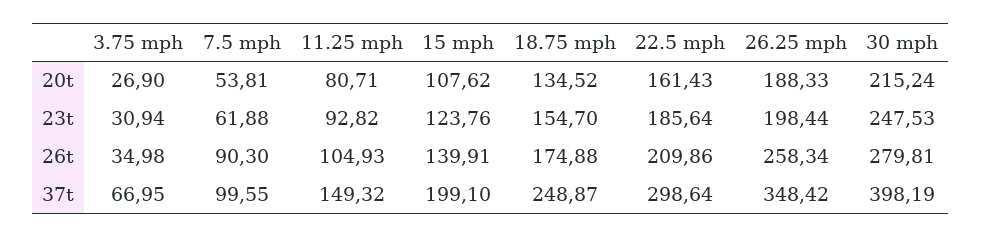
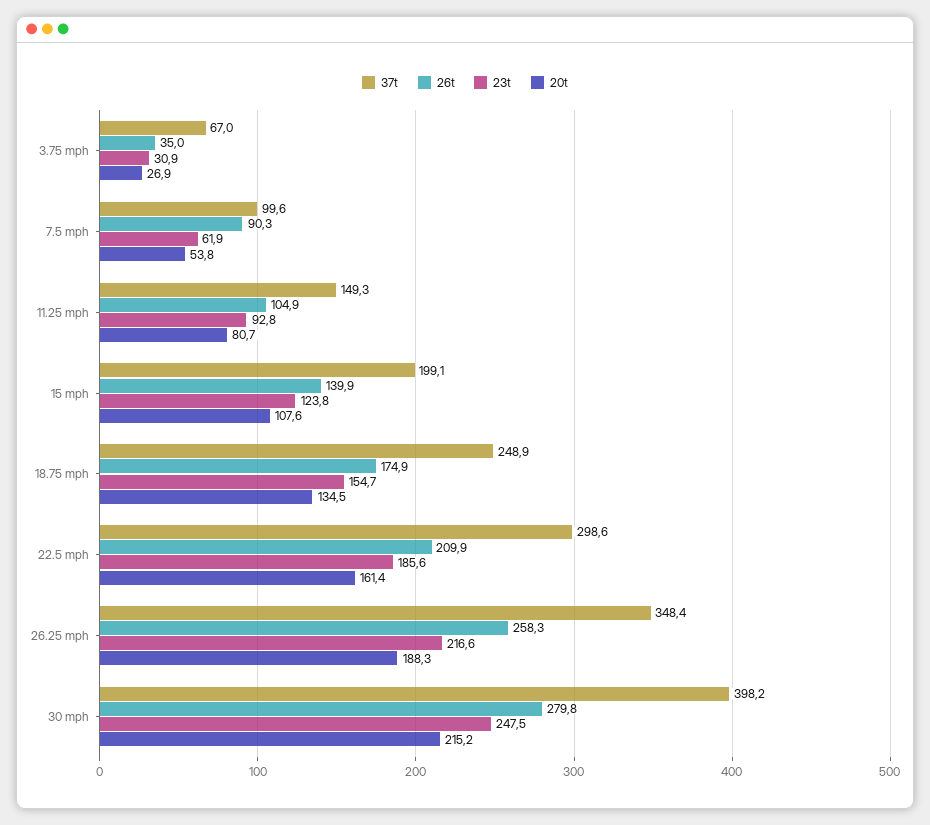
23t, 26.25 mph: 198.44 -> 216.6

